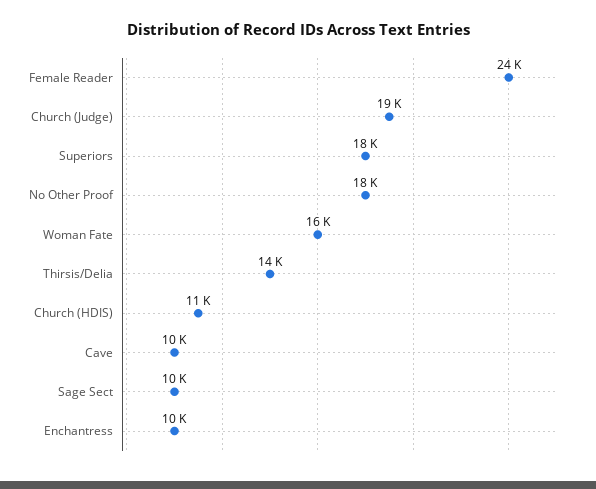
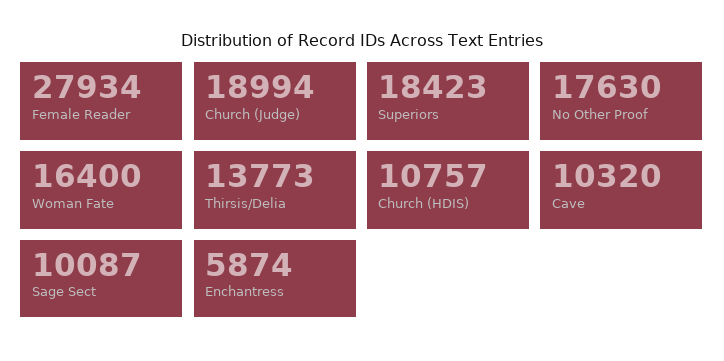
Female Reader: 24000 -> 27934
Enchantress: 10000 -> 5874

